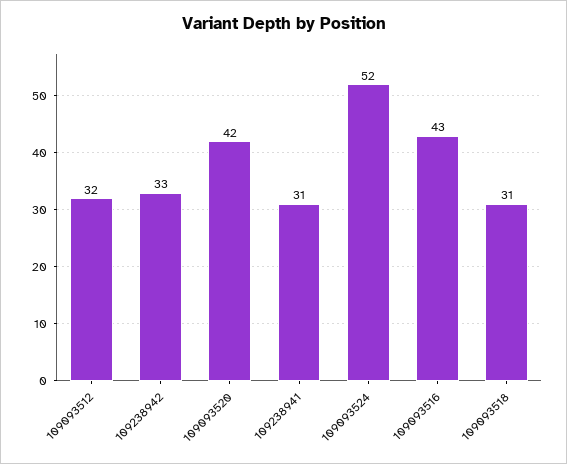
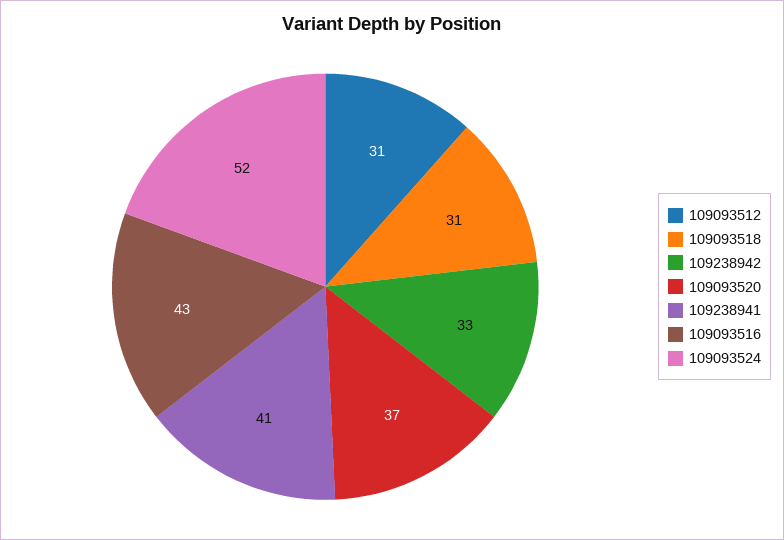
109093512: 32 -> 31
109093520: 42 -> 37
109238941: 31 -> 41

